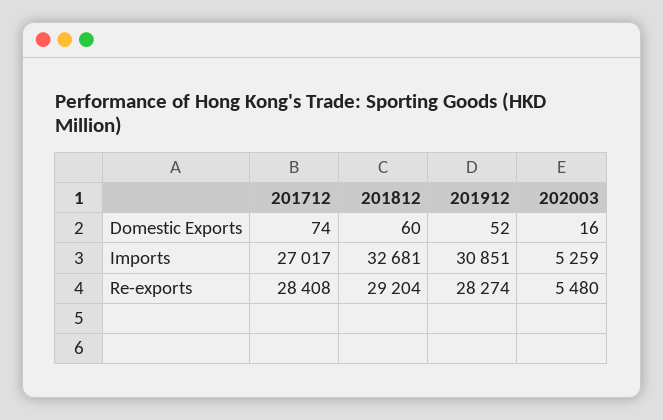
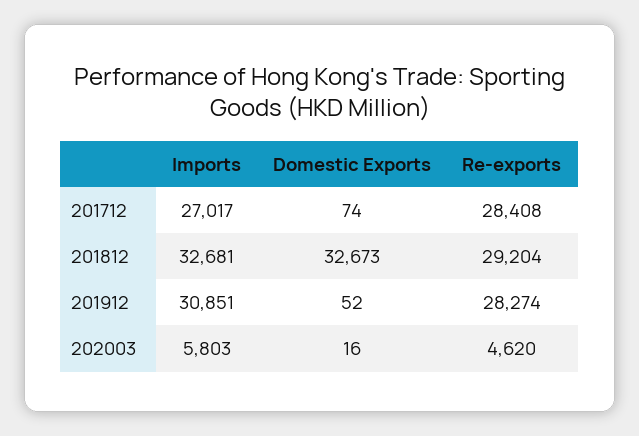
201812, Domestic Exports: 60 -> 32673
202003, Imports: 5259 -> 5803
202003, Re-exports: 5480 -> 4620

